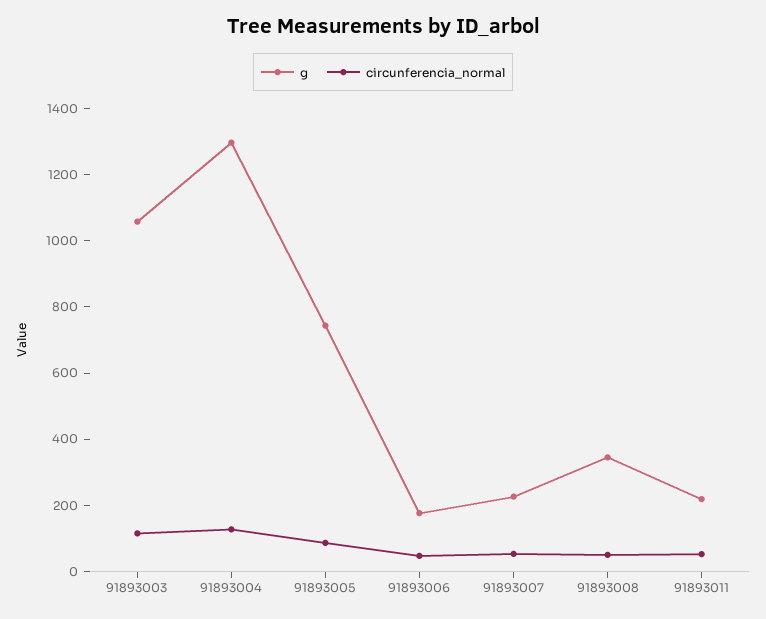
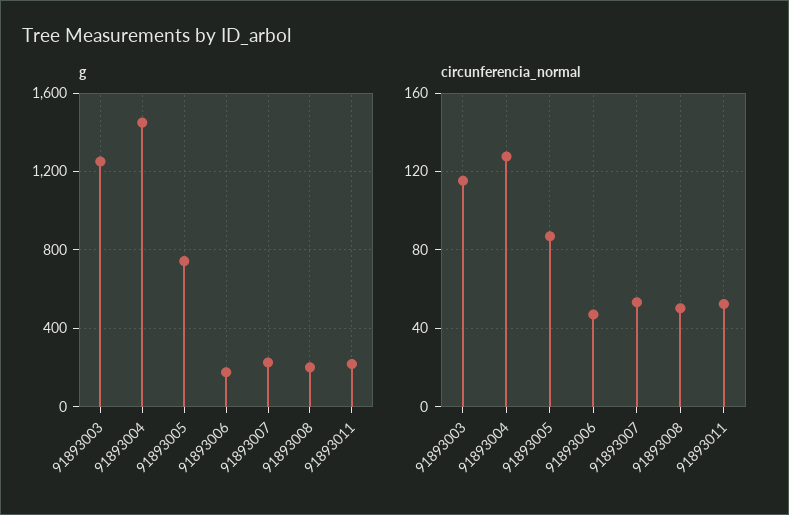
g, 91893003: 1050 -> 1250
g, 91893004: 1300 -> 1450
g, 91893008: 350 -> 200

